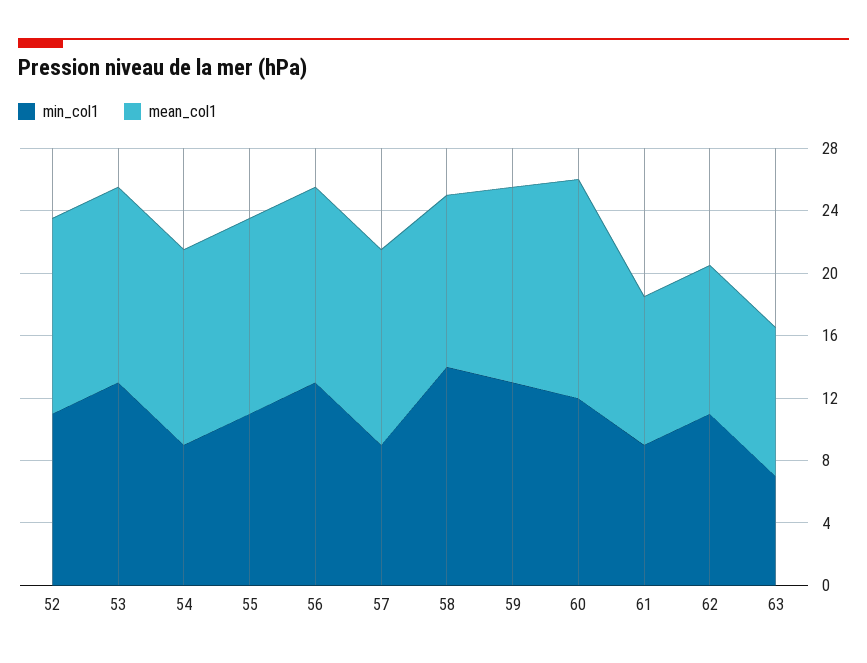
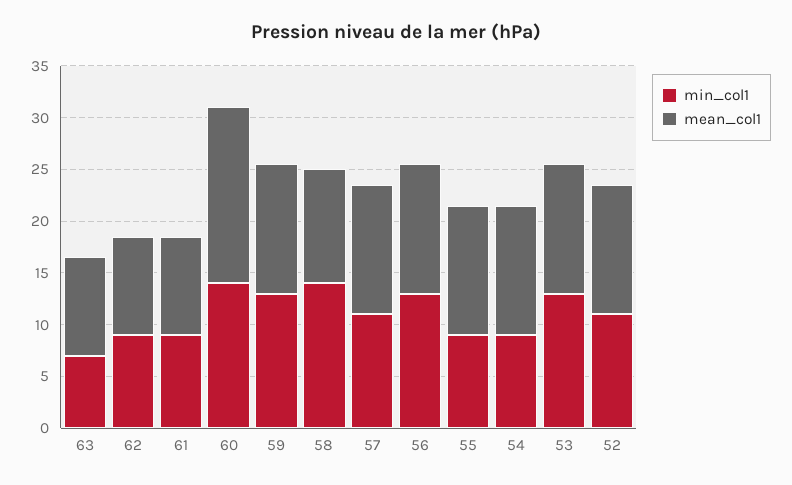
min_col1, 55: 11 -> 9
min_col1, 57: 9 -> 11
min_col1, 60: 12 -> 14
mean_col1, 60: 14 -> 17
min_col1, 62: 11 -> 9

